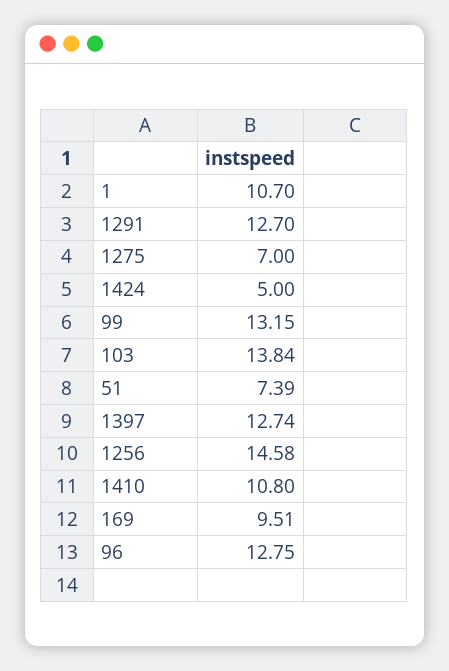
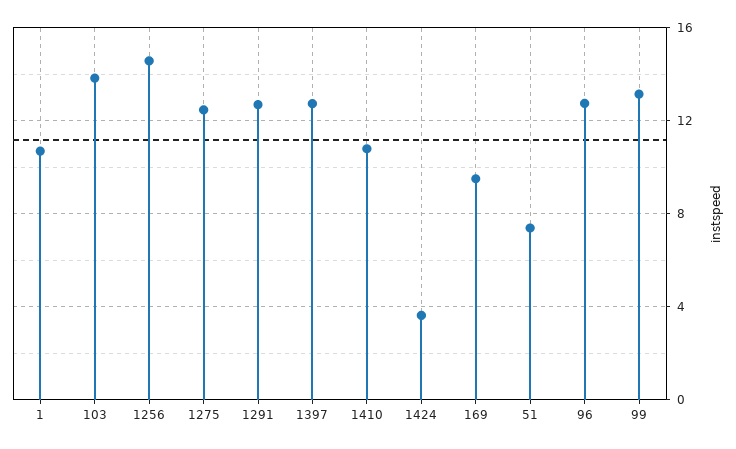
1275: 7 -> 12.5
1424: 5 -> 3.5

